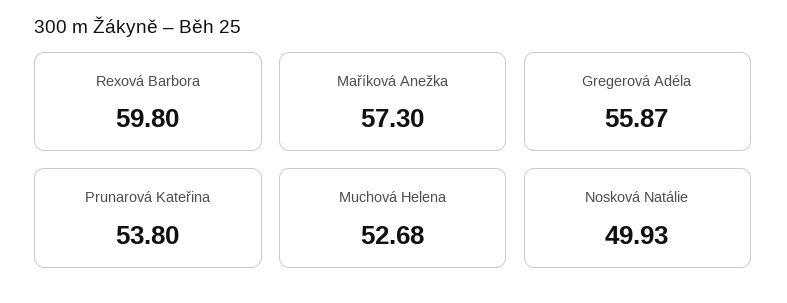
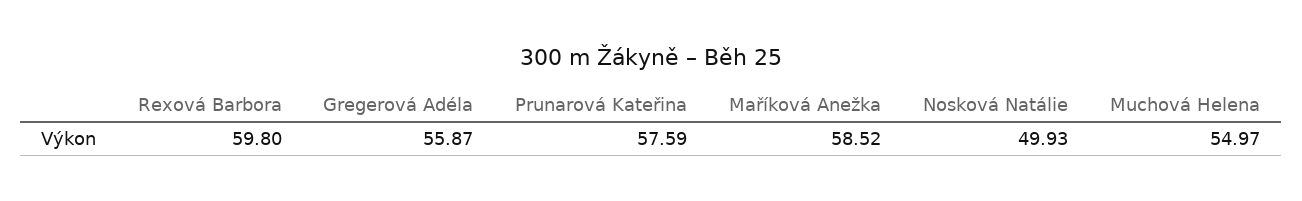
Maříková Anežka: 57.3 -> 58.52
Prunarová Kateřina: 53.8 -> 57.59
Muchová Helena: 52.68 -> 54.97

